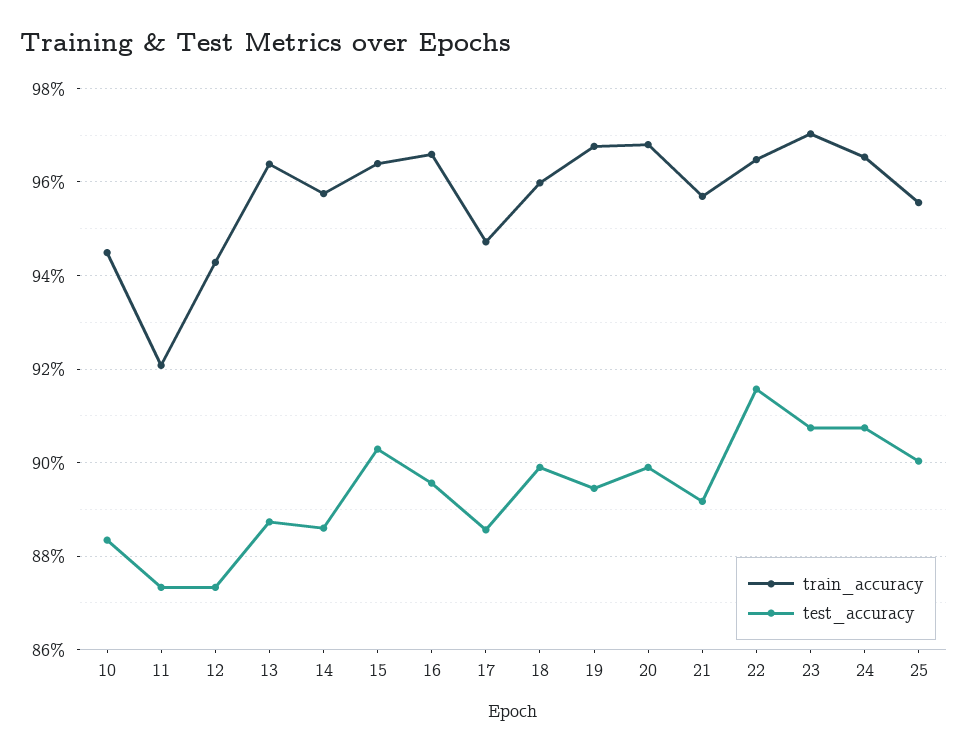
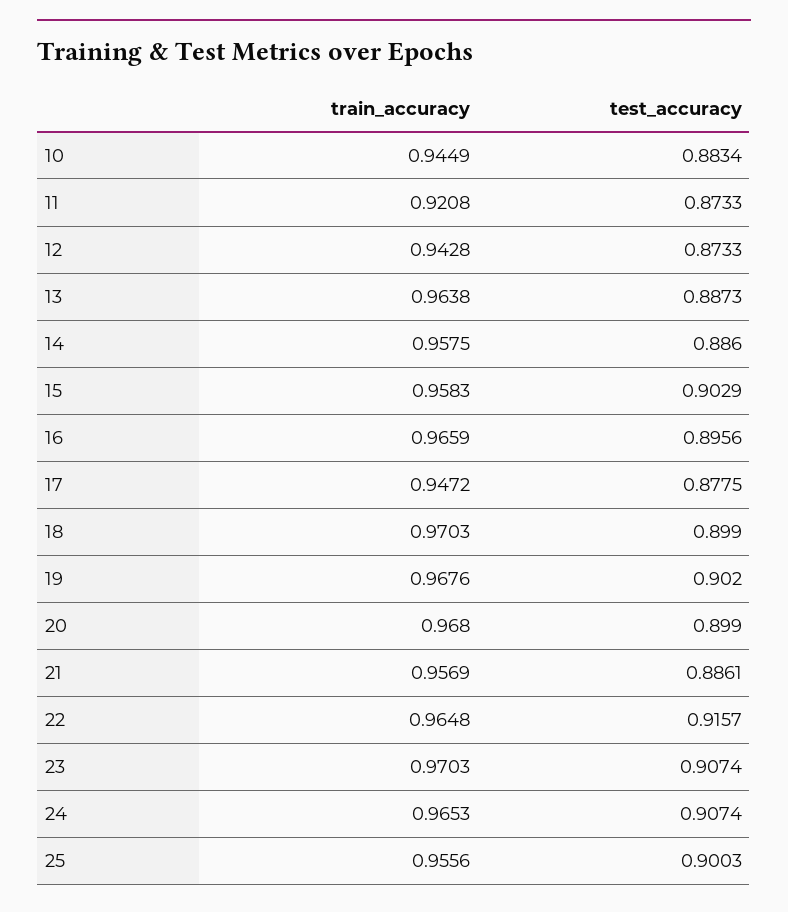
train_accuracy, 15: 0.964 -> 0.9583
test_accuracy, 17: 0.886 -> 0.8775
train_accuracy, 18: 0.96 -> 0.9703
test_accuracy, 19: 0.894 -> 0.902
test_accuracy, 21: 0.892 -> 0.8861

